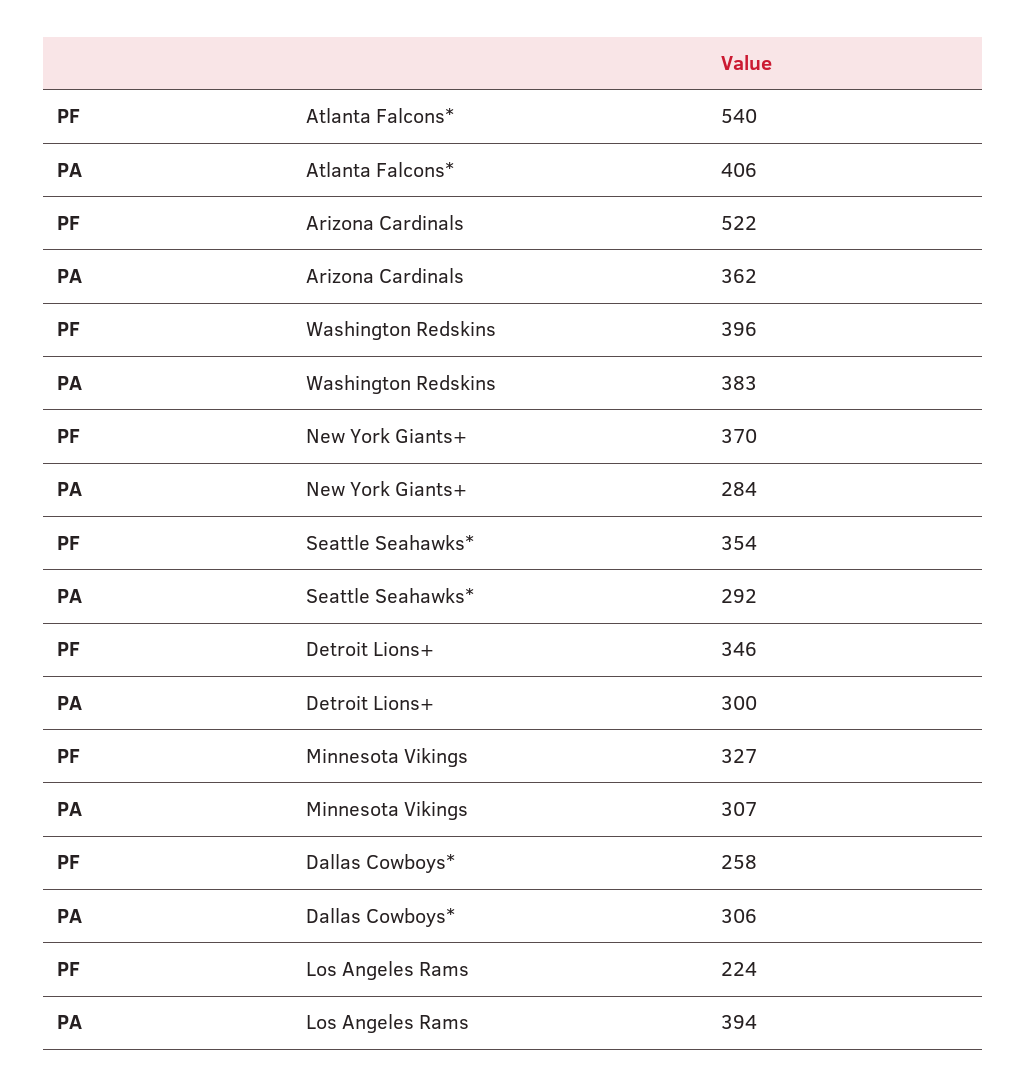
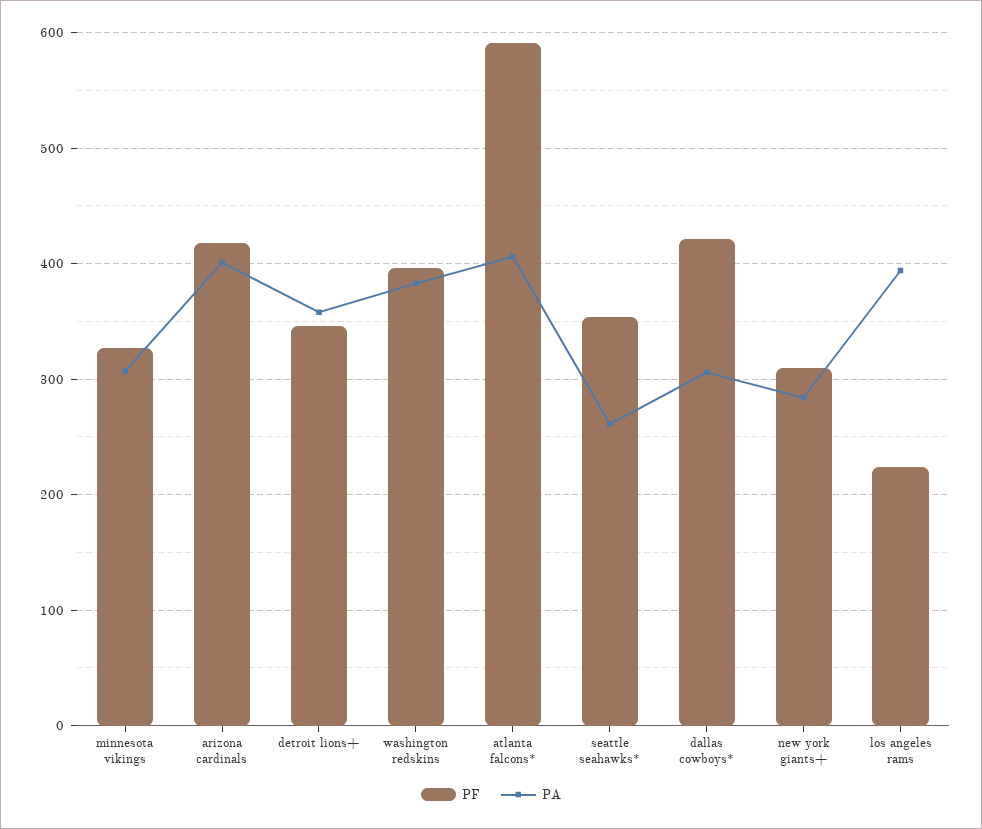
PF, Atlanta Falcons*: 540 -> 590
PF, Arizona Cardinals: 522 -> 420
PA, Arizona Cardinals: 362 -> 400
PF, New York Giants+: 370 -> 310
PA, Seattle Seahawks*: 292 -> 260
PA, Detroit Lions+: 300 -> 360
PF, Dallas Cowboys*: 258 -> 420

